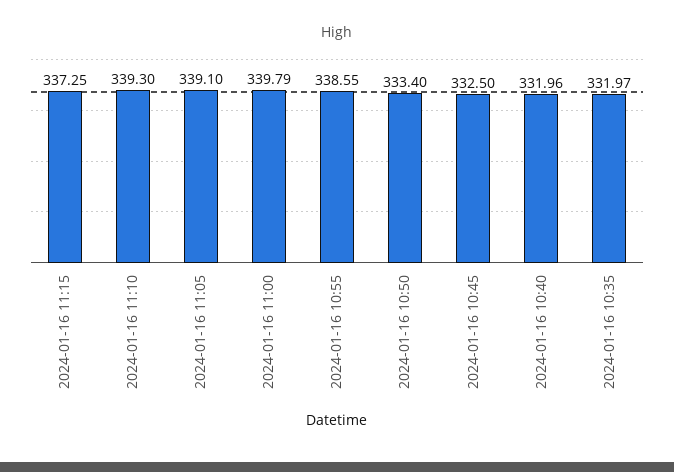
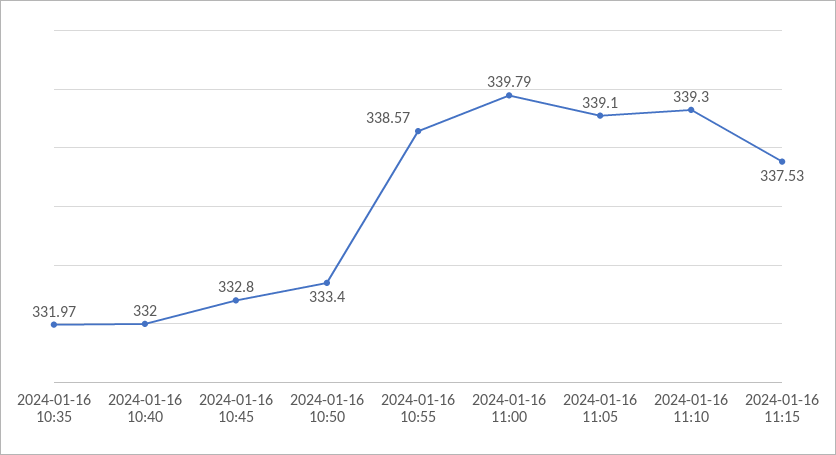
2024-01-16 11:15: 337.25 -> 337.53
2024-01-16 10:55: 338.55 -> 338.57
2024-01-16 10:45: 332.5 -> 332.8
2024-01-16 10:40: 331.96 -> 332

